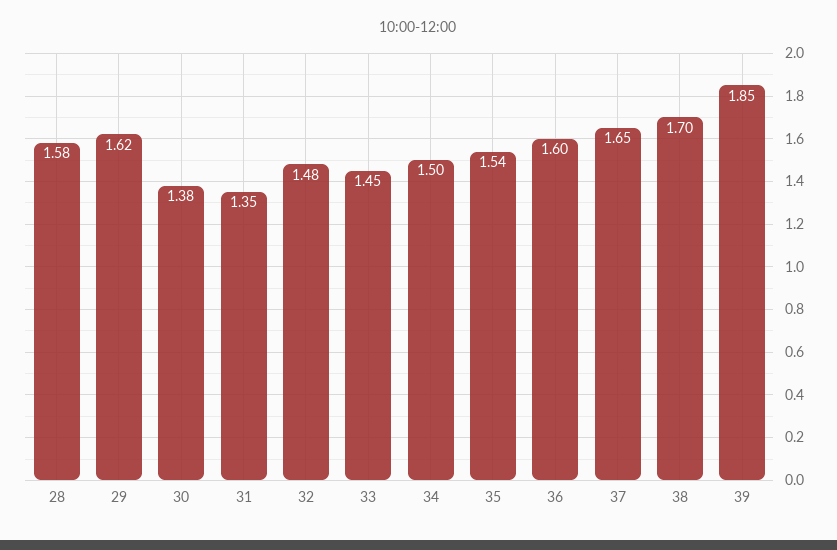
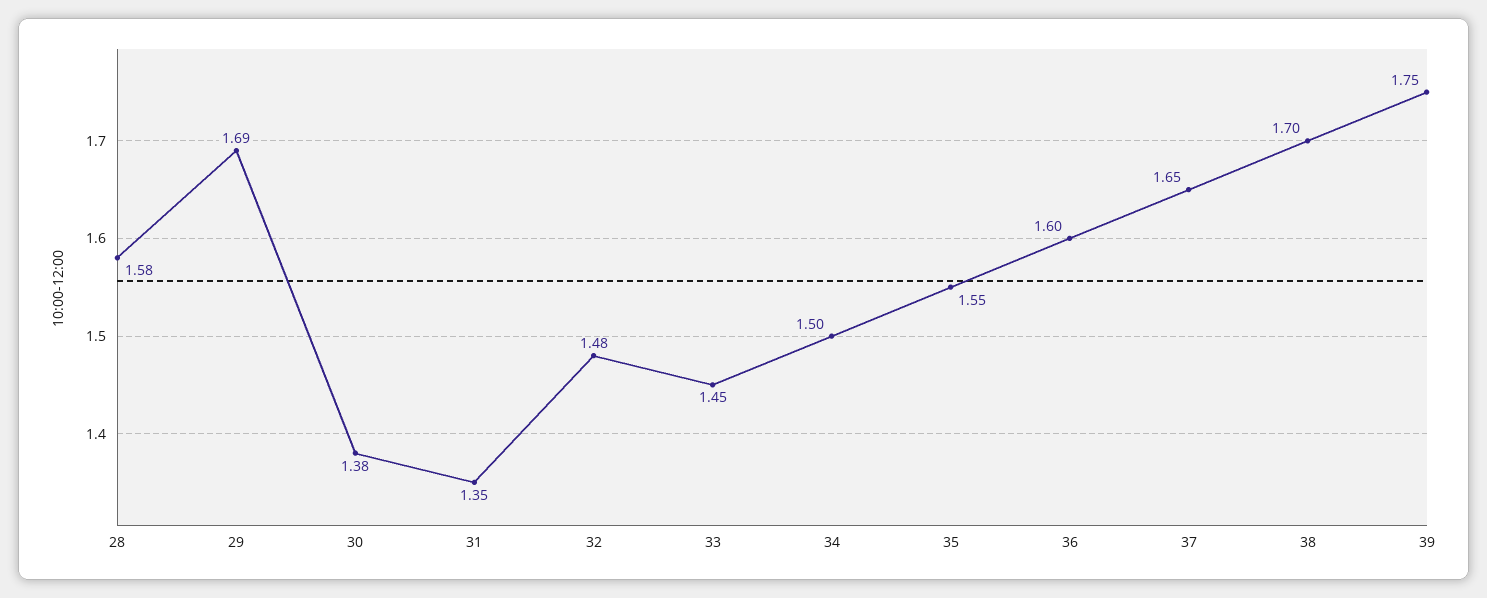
29: 1.62 -> 1.69
35: 1.54 -> 1.55
39: 1.85 -> 1.75

